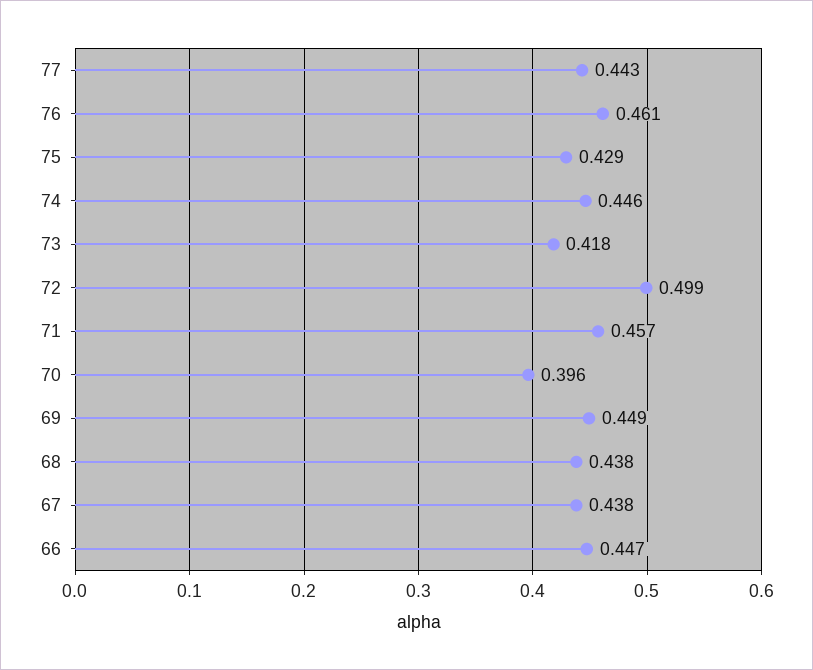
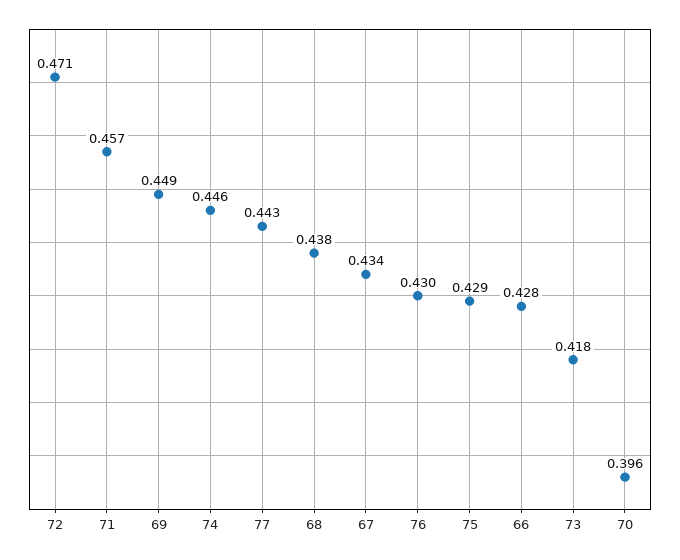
76: 0.461 -> 0.43
72: 0.499 -> 0.471
67: 0.438 -> 0.434
66: 0.447 -> 0.428

